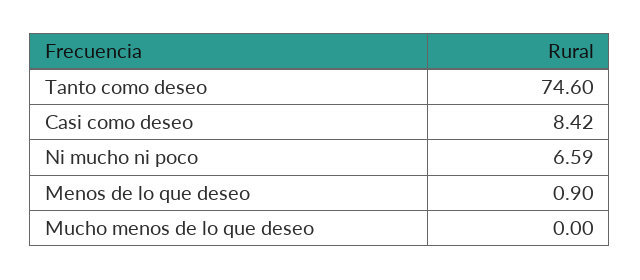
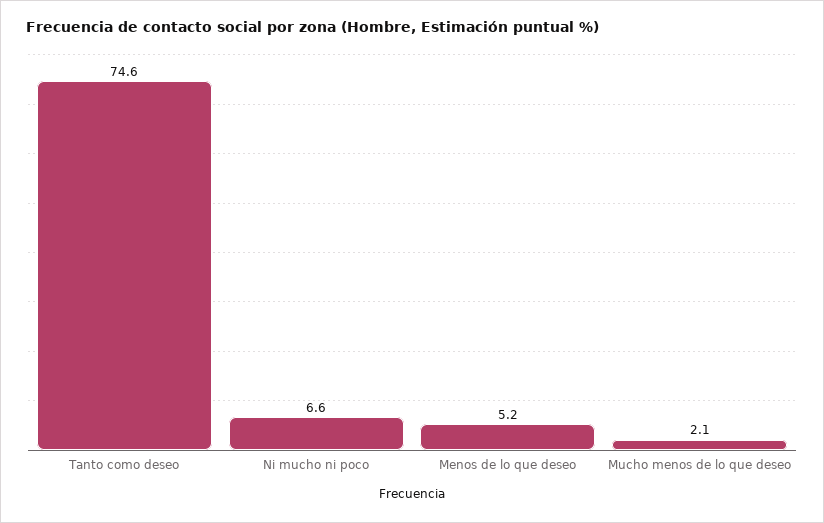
Casi como deseo: 8.42 -> none
Menos de lo que deseo: 0.9 -> 5.2
Mucho menos de lo que deseo: 0 -> 2.1

